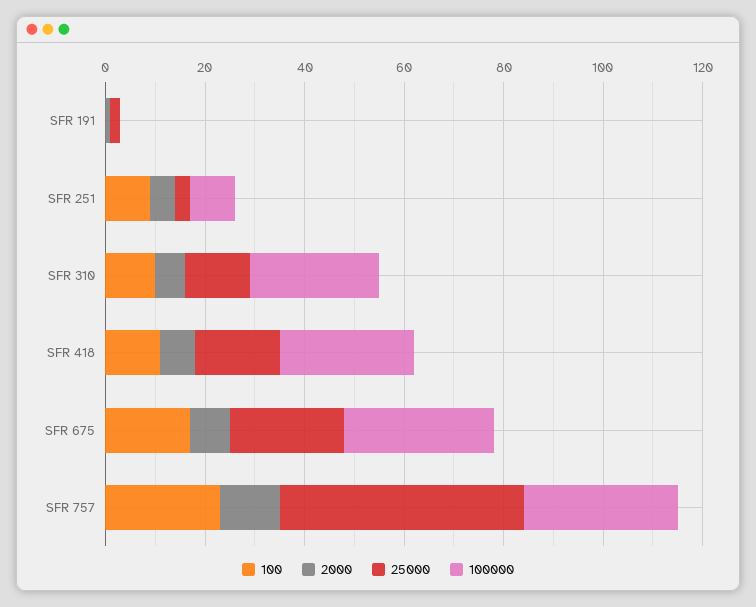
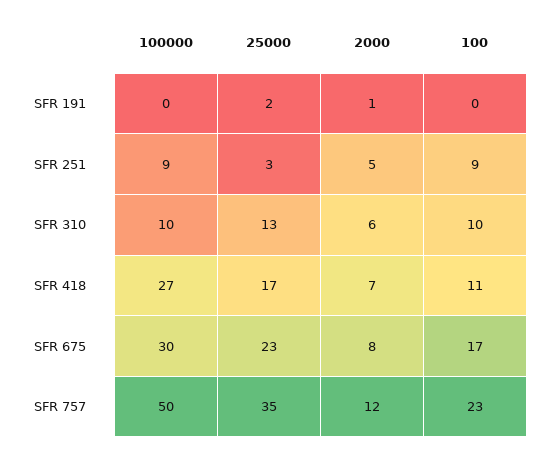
100000, SFR 310: 25 -> 10
25000, SFR 757: 50 -> 35
100000, SFR 757: 30 -> 50

